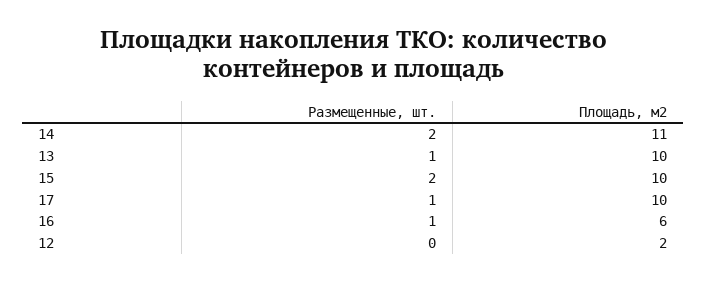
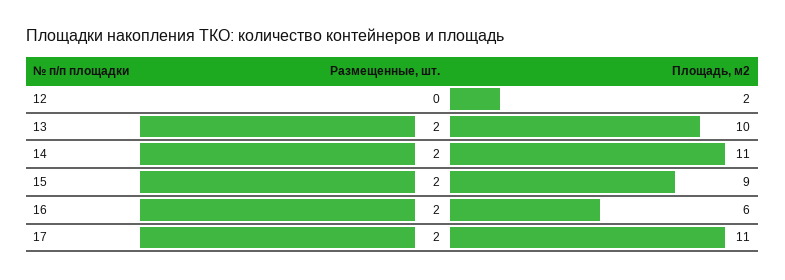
Размещенные, шт., 13: 1 -> 2
Площадь, м2, 15: 10 -> 9
Размещенные, шт., 17: 1 -> 2
Площадь, м2, 17: 10 -> 11
Размещенные, шт., 16: 1 -> 2

